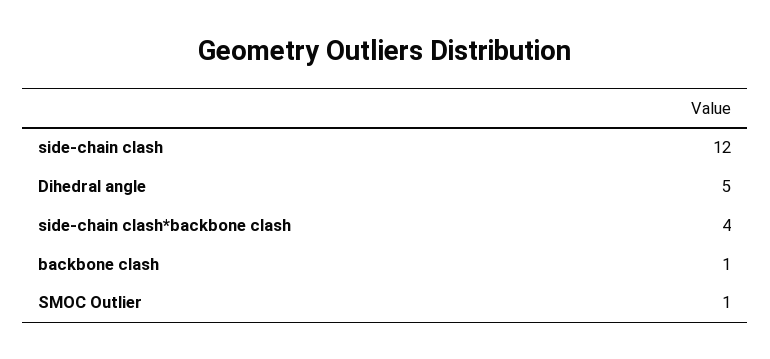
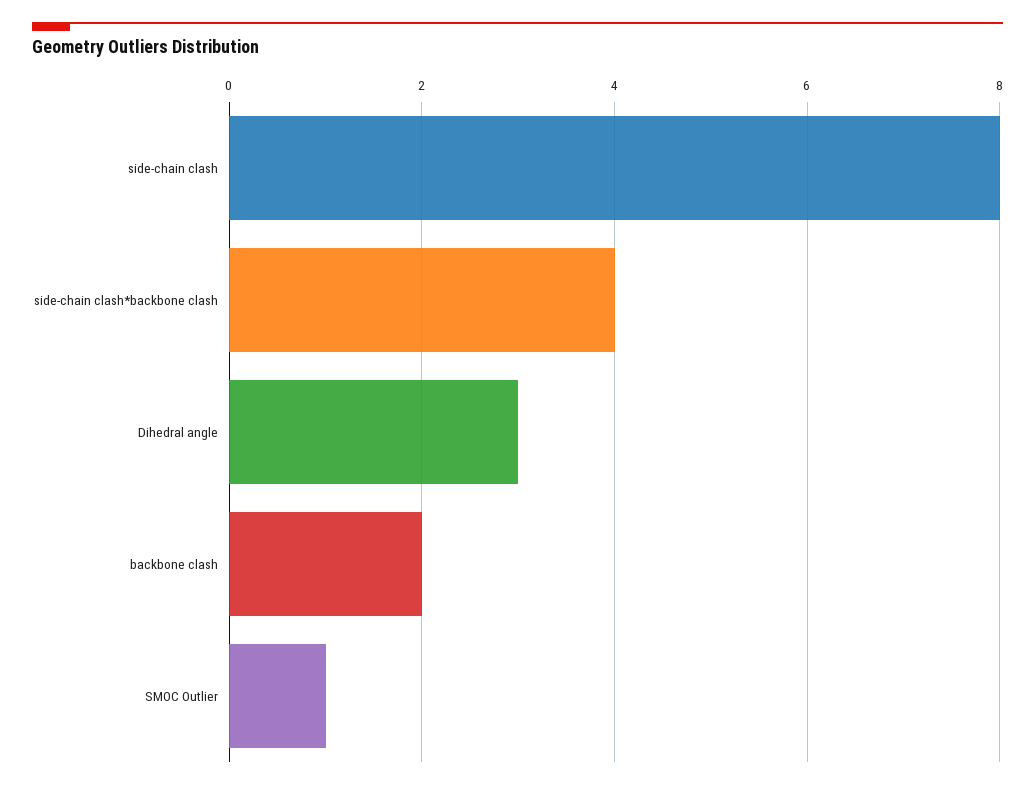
side-chain clash: 12 -> 8
Dihedral angle: 5 -> 3
backbone clash: 1 -> 2

